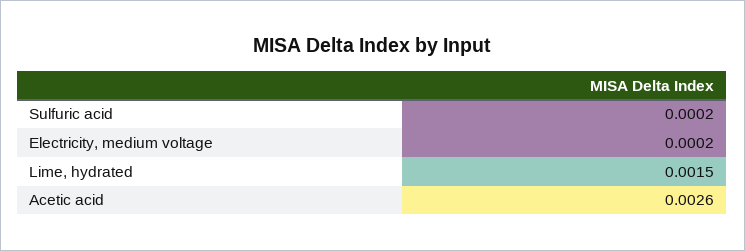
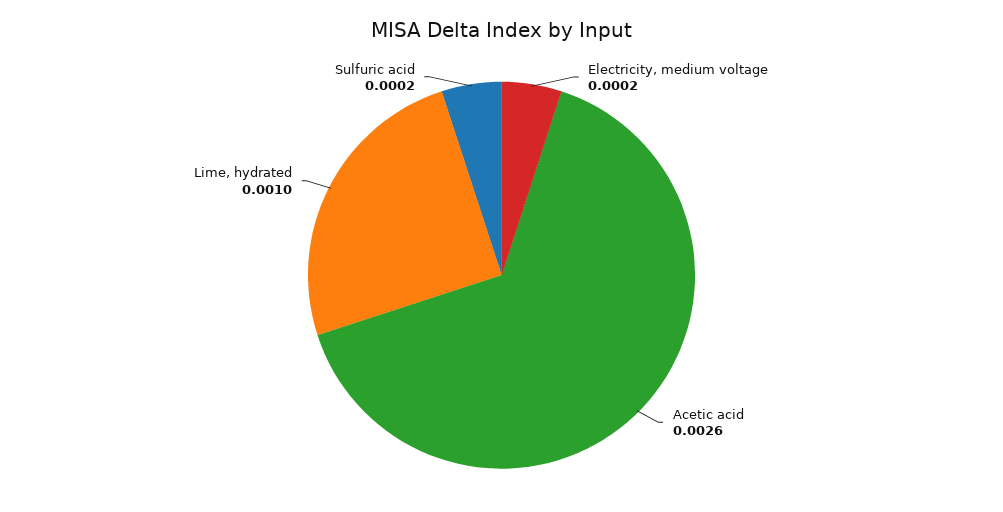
Lime, hydrated: 0.0015 -> 0.001

